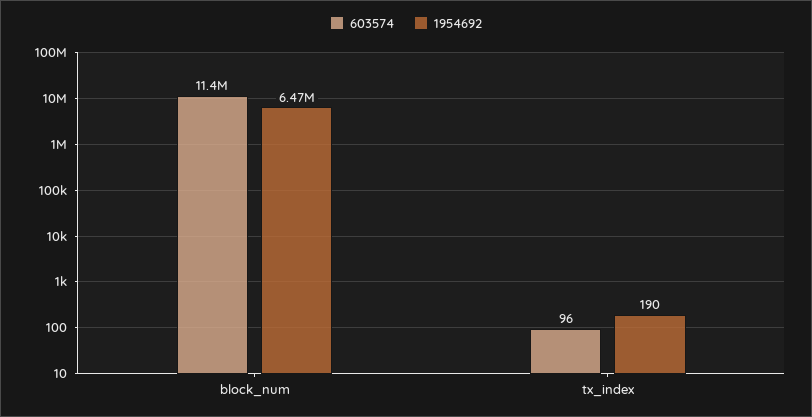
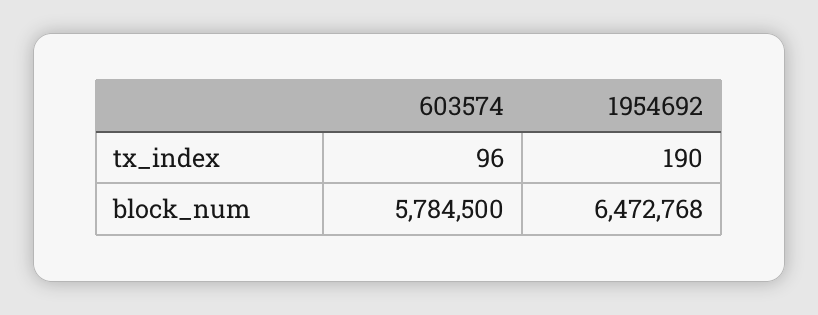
603574, block_num: 11400000 -> 5784500

